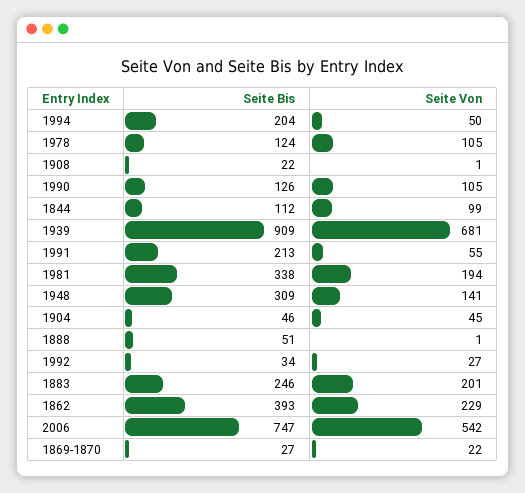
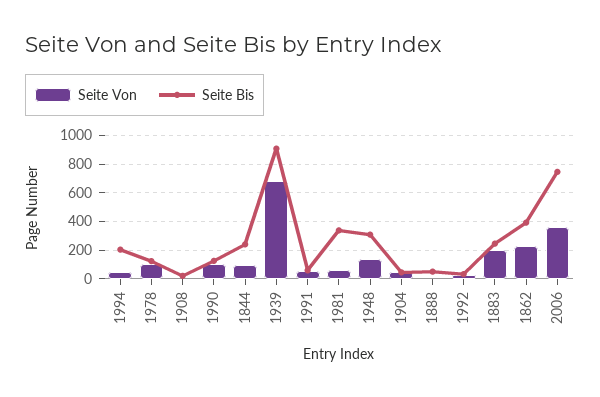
Seite Bis, 1844: 112 -> 250
Seite Bis, 1991: 213 -> 50
Seite Von, 1981: 194 -> 50
Seite Von, 2006: 542 -> 350
Seite Bis, 1869-1870: 27 -> none
Seite Von, 1869-1870: 22 -> none

